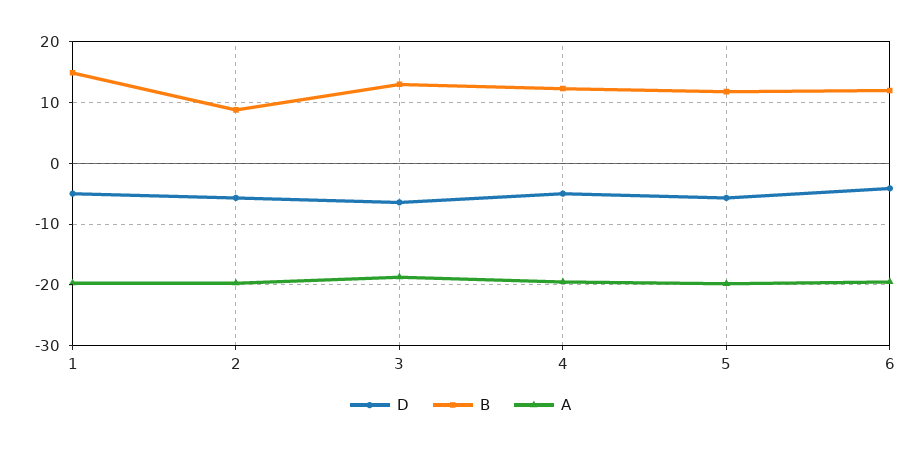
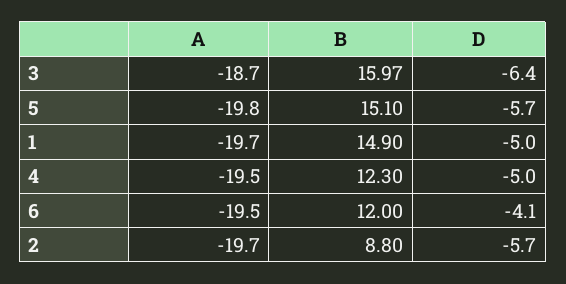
B, 3: 13 -> 15.97
B, 5: 12 -> 15.1

